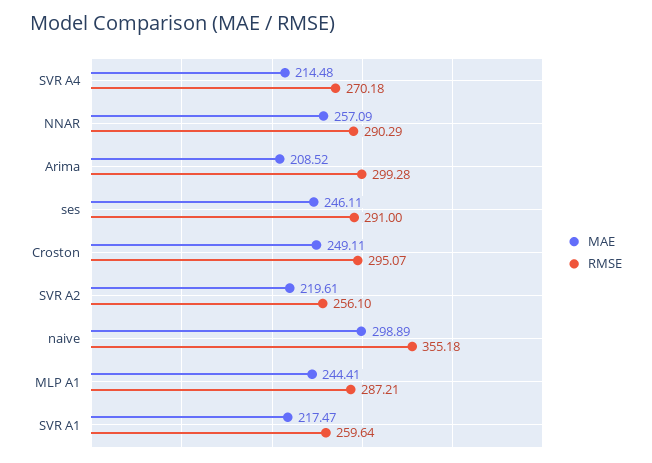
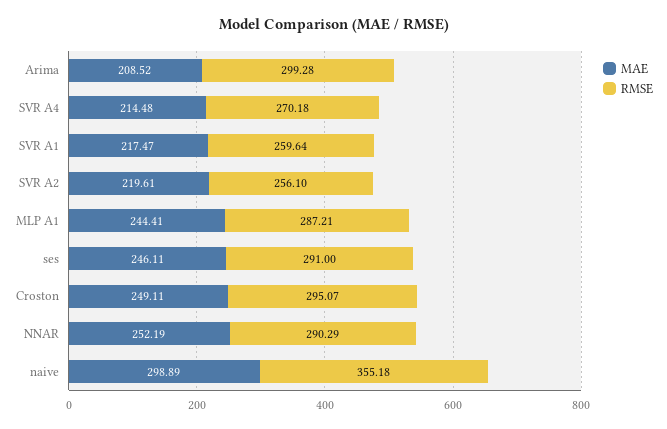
MAE, NNAR: 257.09 -> 252.19

